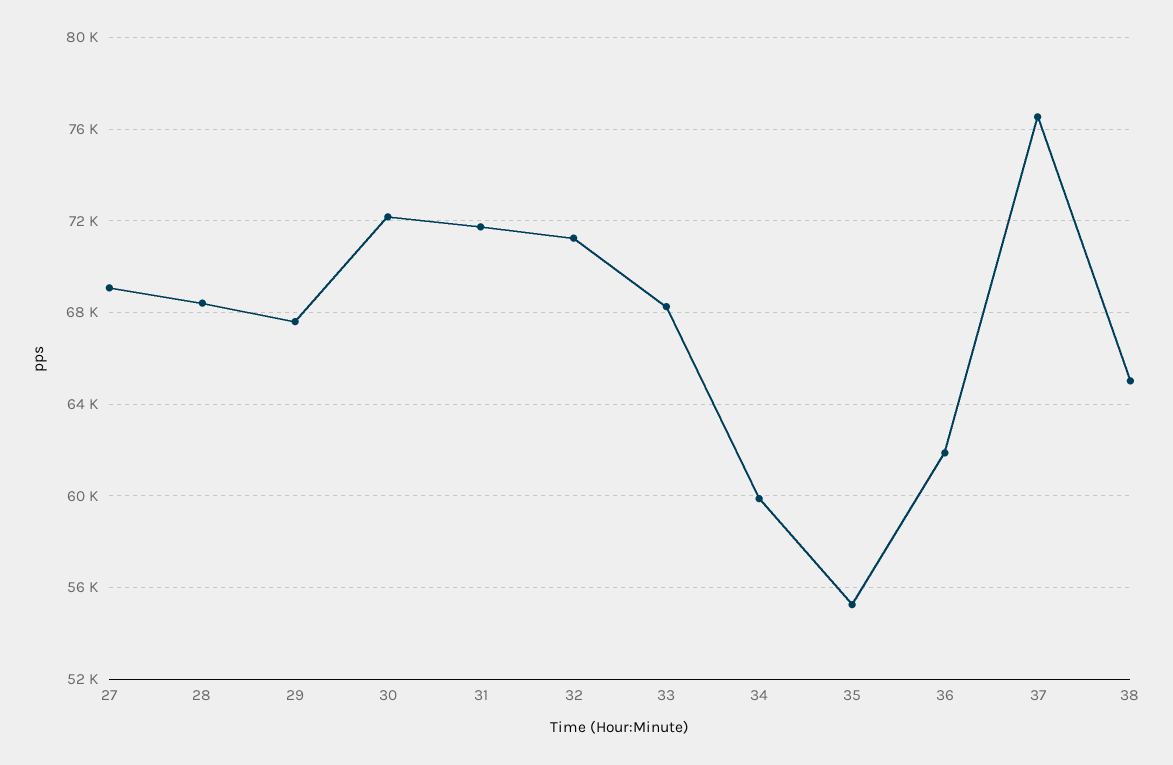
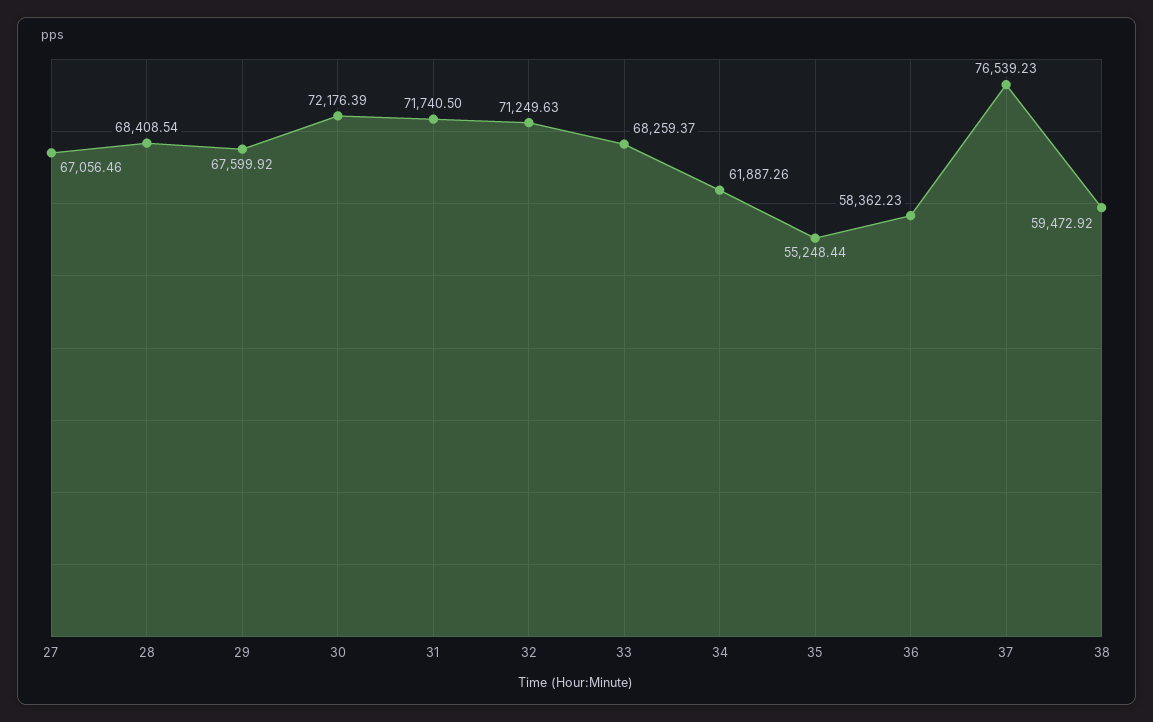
27: 69000 -> 67056.46
34: 60000 -> 61887.26
36: 62000 -> 58362.23
38: 65000 -> 59472.92

